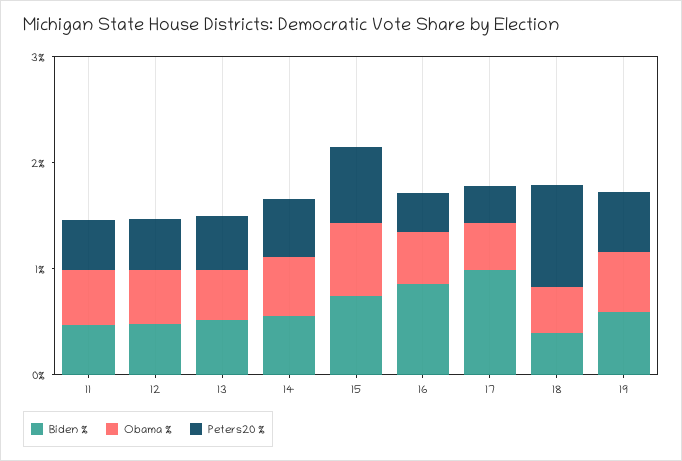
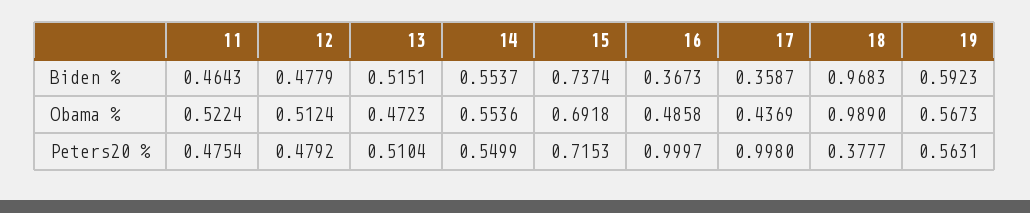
Biden %, 16: 0.8 -> 0.3673
Peters20 %, 16: 0.4 -> 0.9997
Biden %, 17: 1 -> 0.3587
Peters20 %, 17: 0.4 -> 0.998
Biden %, 18: 0.4 -> 0.9683
Obama %, 18: 0.4 -> 0.989
Peters20 %, 18: 1 -> 0.3777

